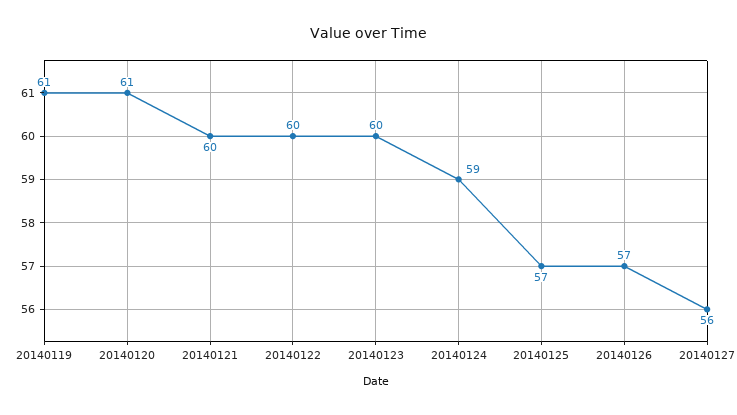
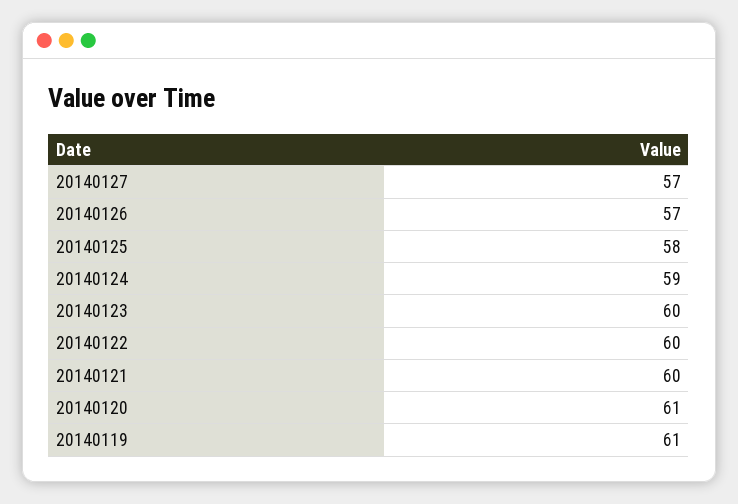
20140125: 57 -> 58
20140127: 56 -> 57

